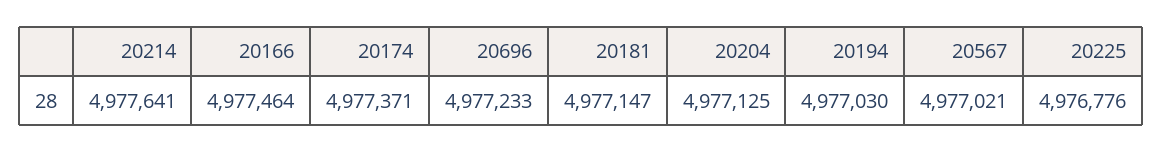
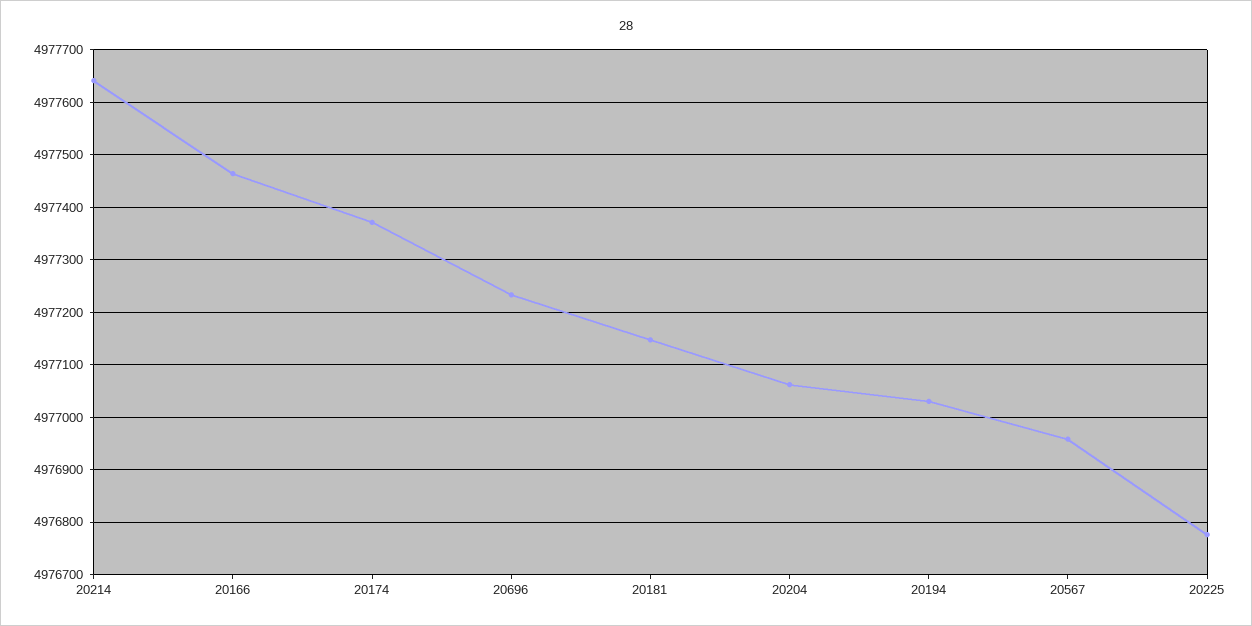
20204: 4977125 -> 4977060
20567: 4977021 -> 4976960

